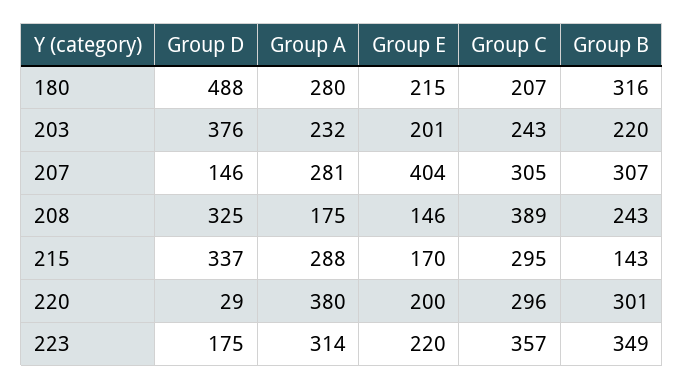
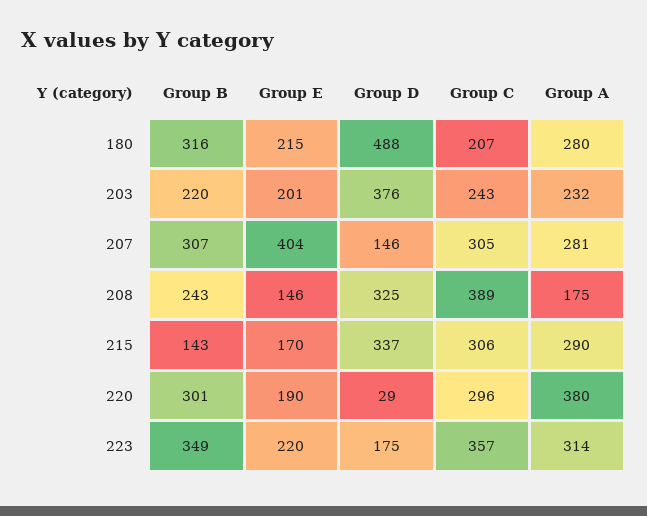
Group A, 215: 288 -> 290
Group C, 215: 295 -> 306
Group E, 220: 200 -> 190

